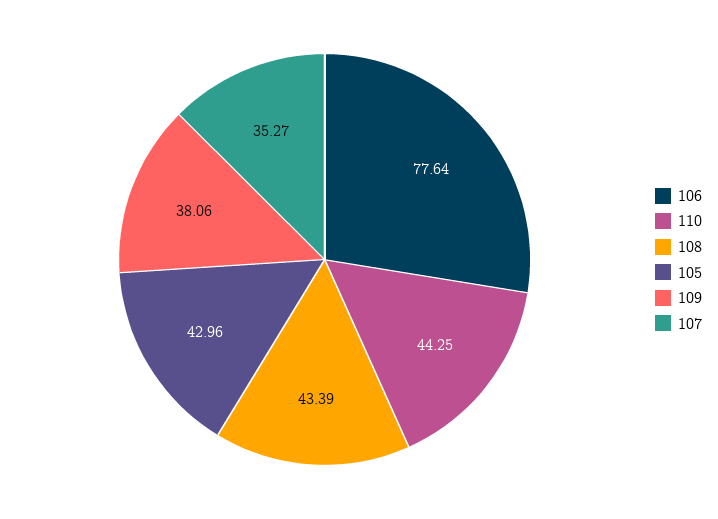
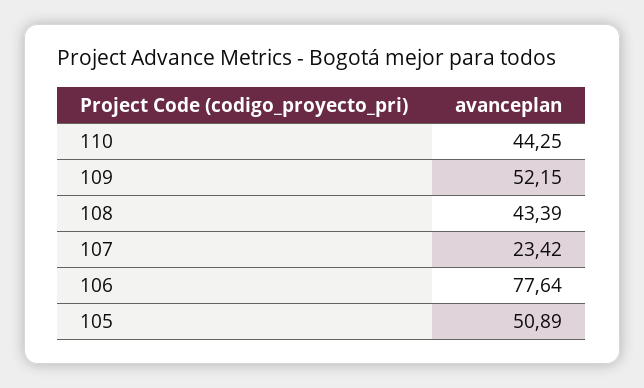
105: 42.96 -> 50.89
109: 38.06 -> 52.15
107: 35.27 -> 23.42

